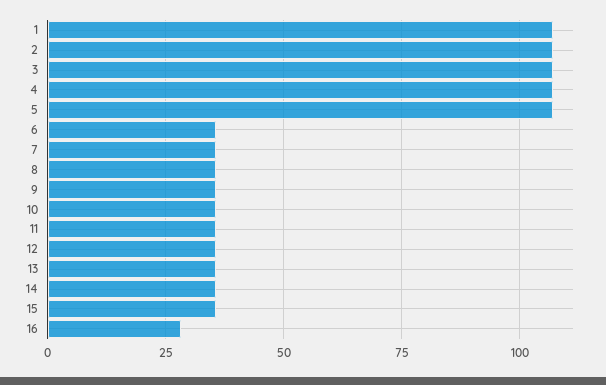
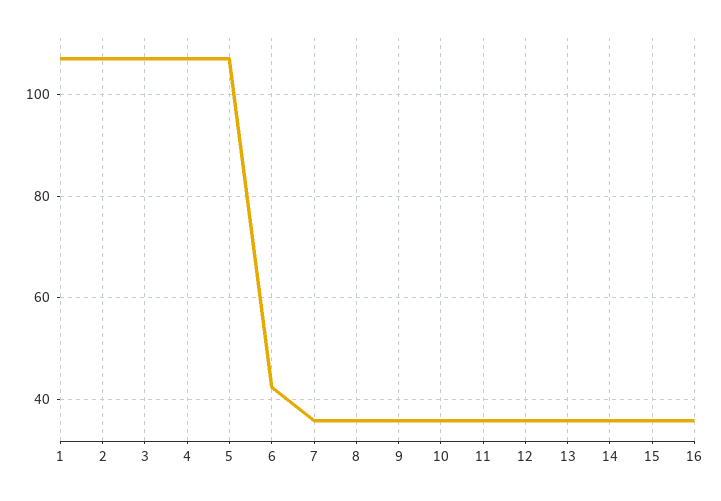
6: 35 -> 42
16: 27.5 -> 36

